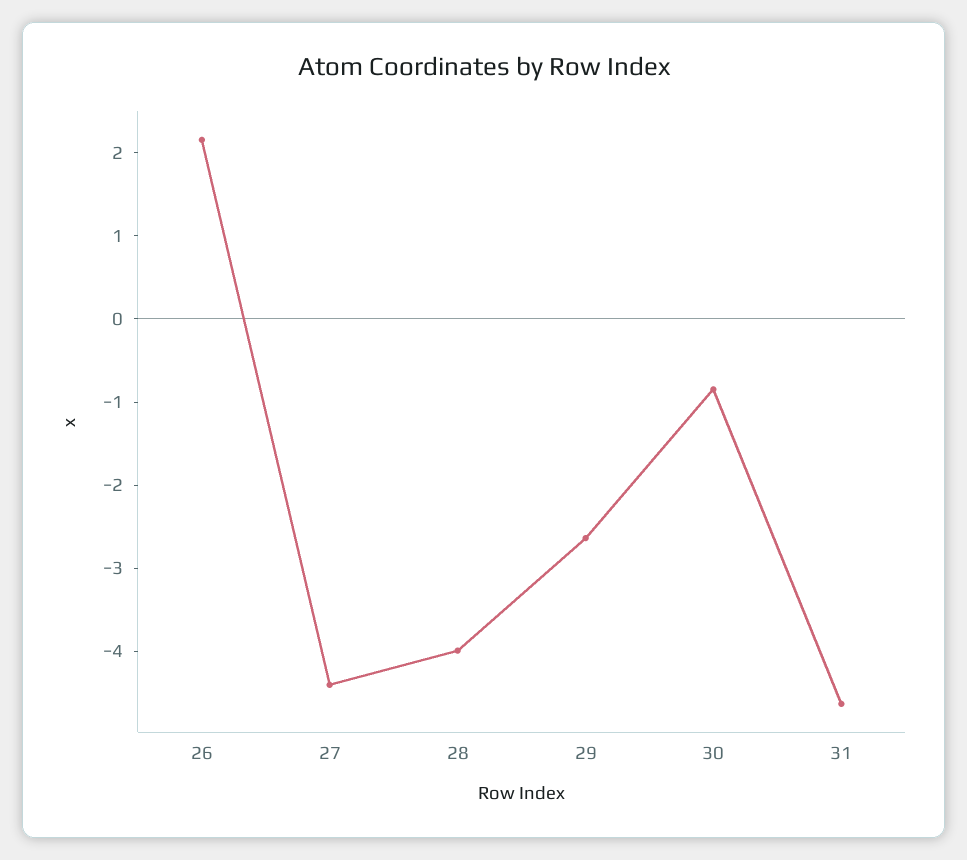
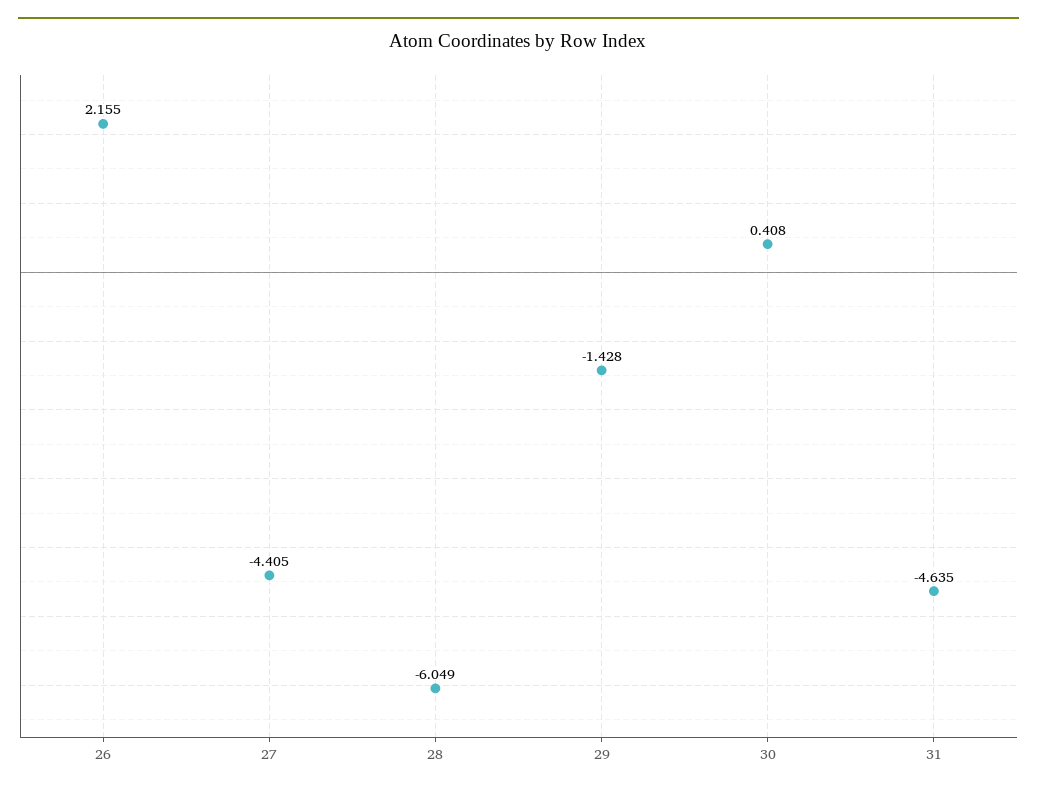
28: -4 -> -6.049
29: -2.6 -> -1.428
30: -0.8 -> 0.408

